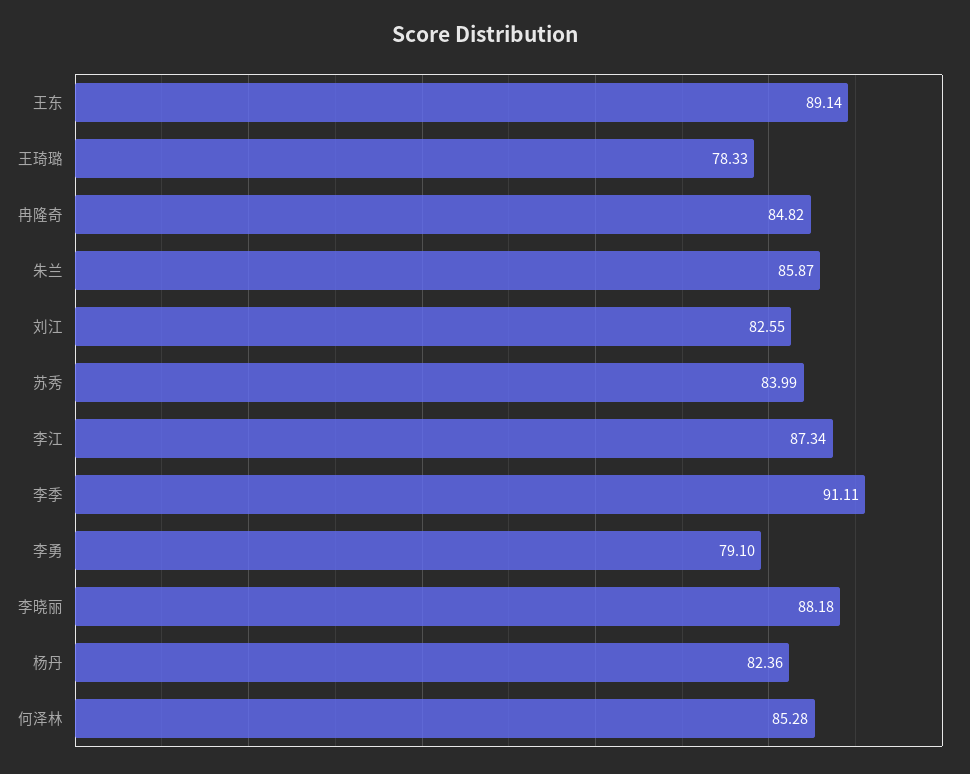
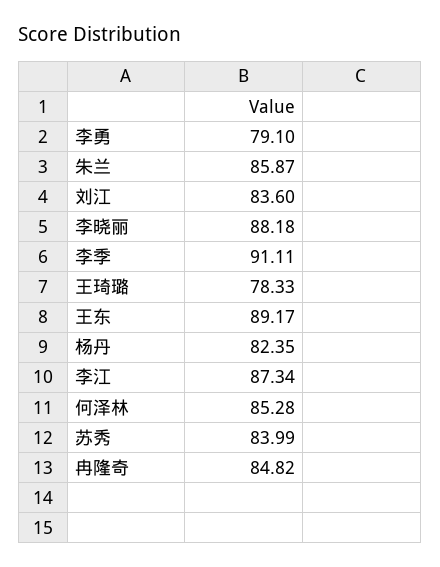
王东: 89.14 -> 89.17
刘江: 82.55 -> 83.6
杨丹: 82.36 -> 82.35

